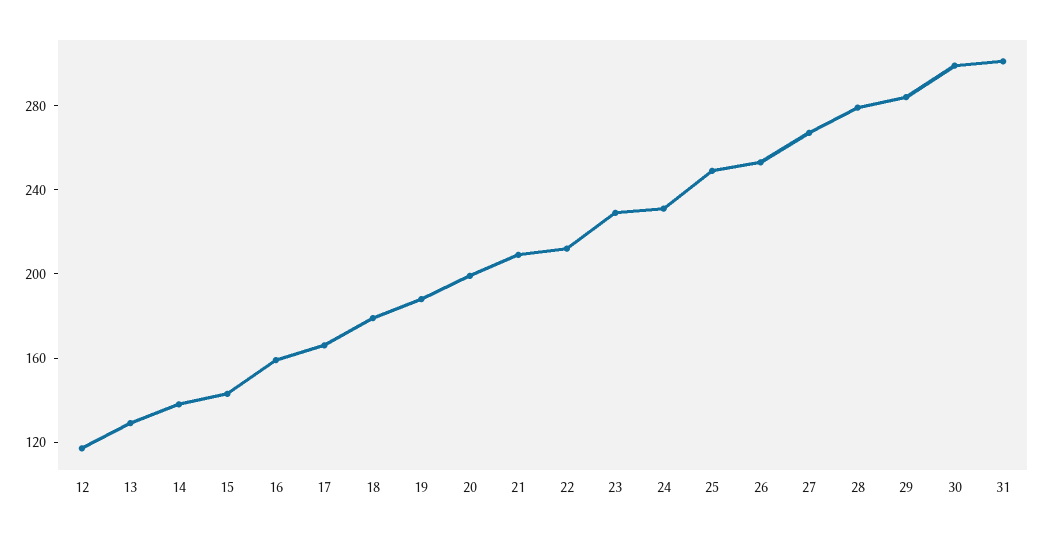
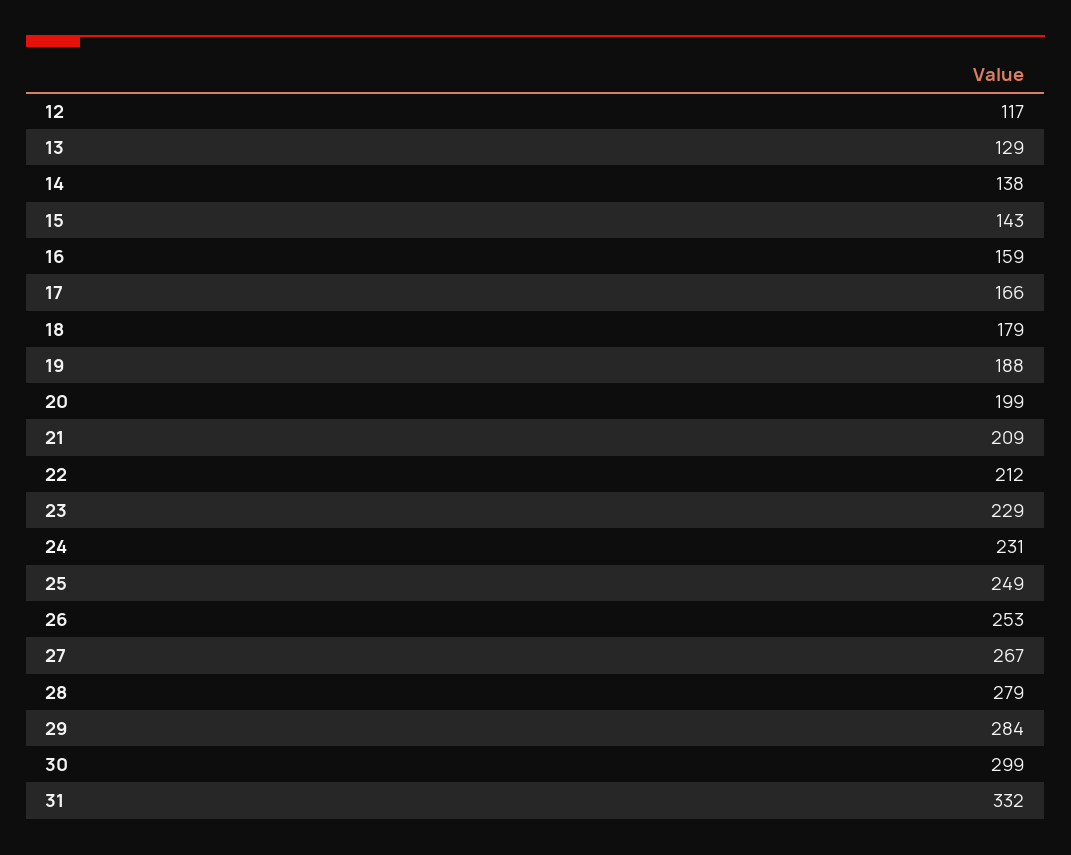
31: 300 -> 332

